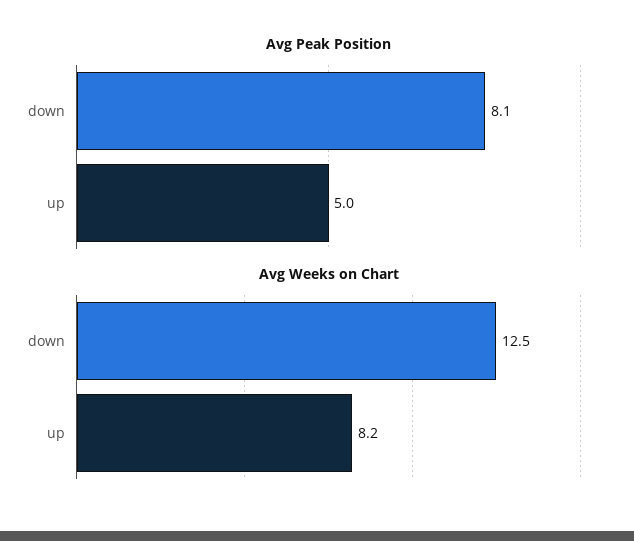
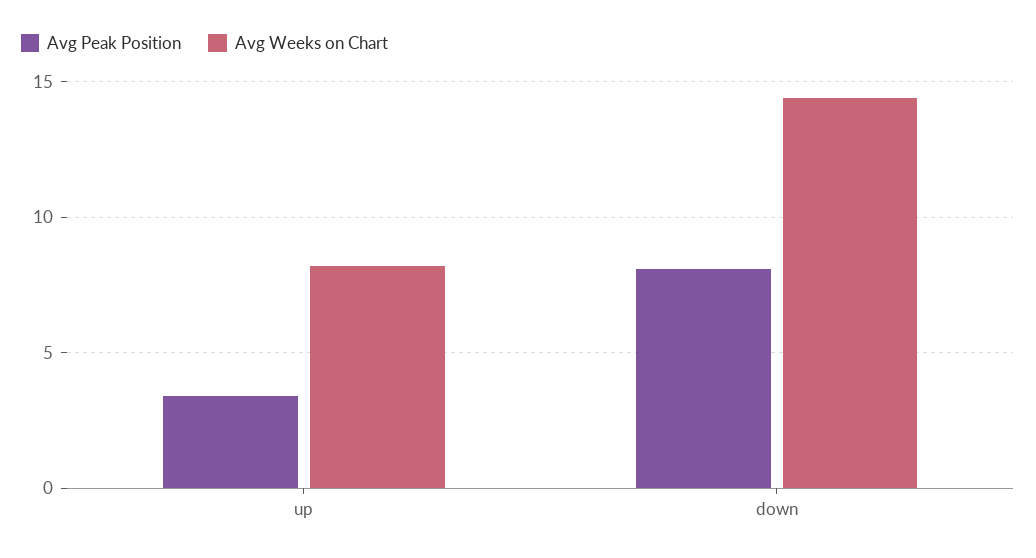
Avg Peak Position, up: 5 -> 3.5
Avg Weeks on Chart, down: 12.5 -> 14.5

